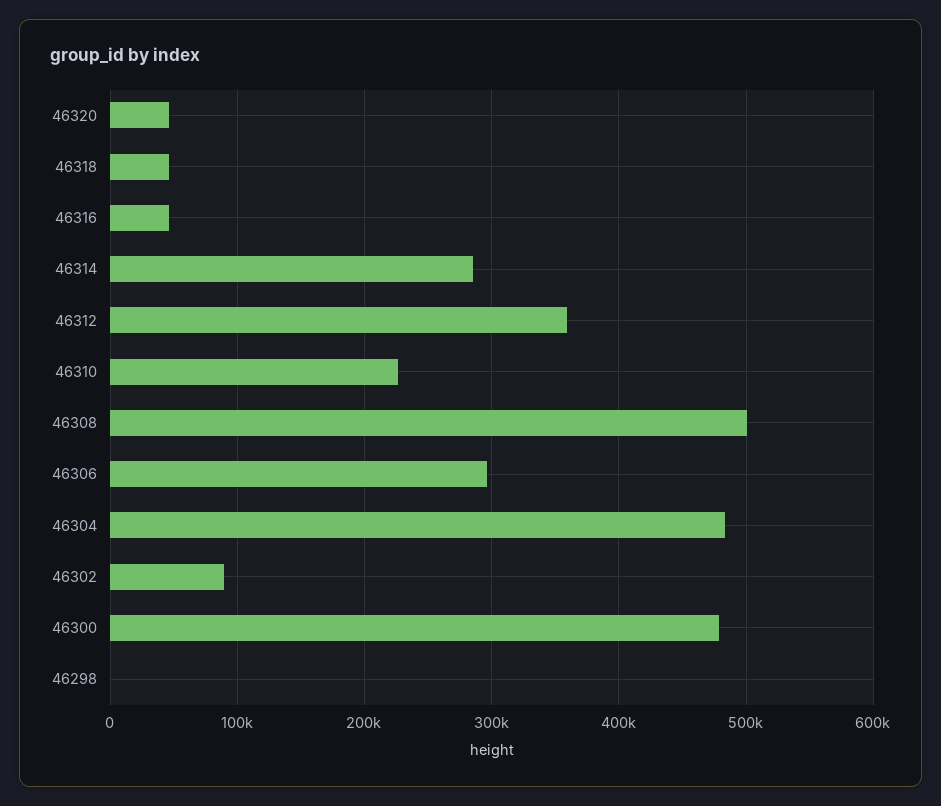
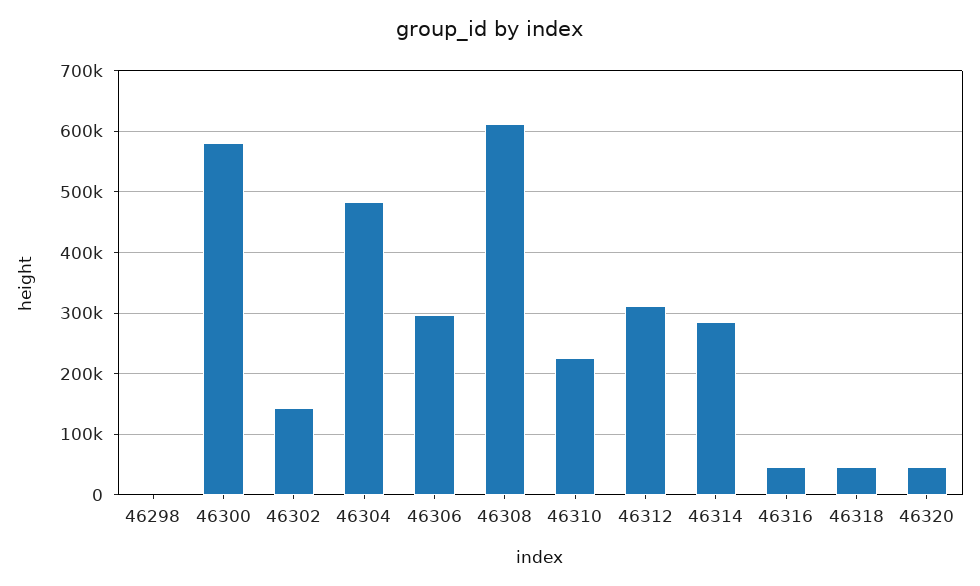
46312: 360000 -> 310000
46308: 500000 -> 610000
46302: 90000 -> 140000
46300: 480000 -> 580000

